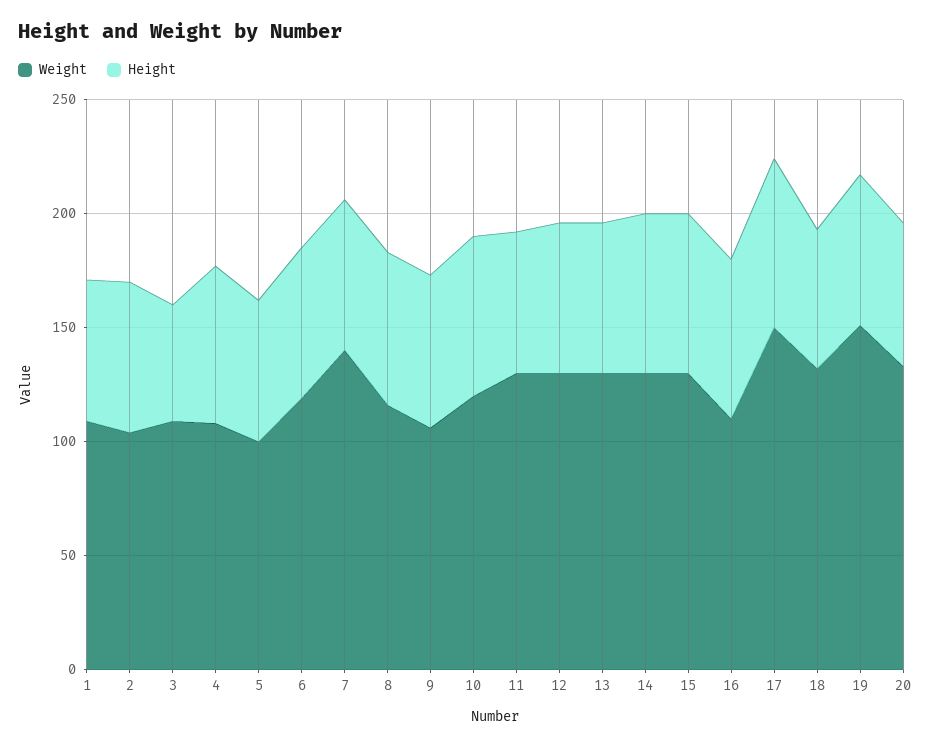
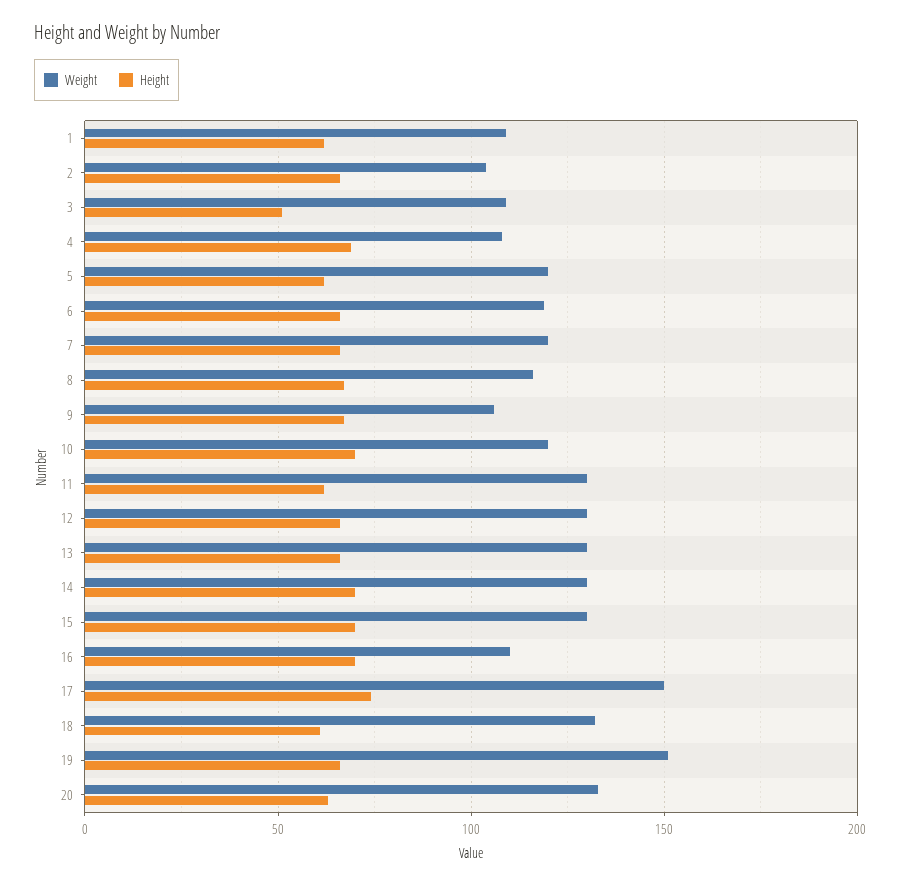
Weight, 5: 100 -> 120
Weight, 7: 140 -> 120

